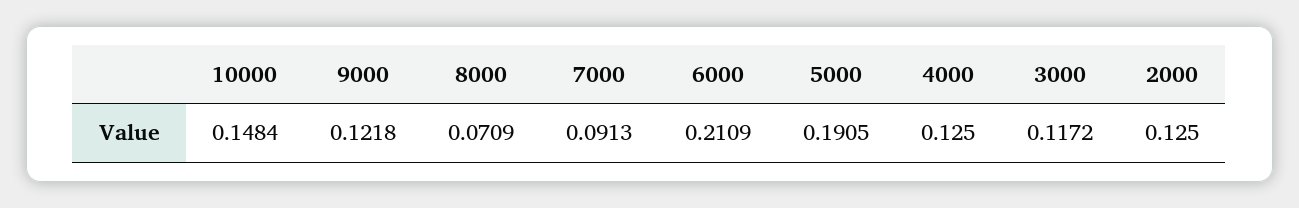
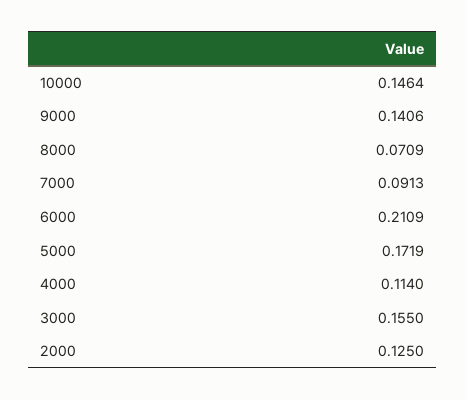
10000: 0.1484 -> 0.1464
9000: 0.1218 -> 0.1406
5000: 0.1905 -> 0.1719
4000: 0.125 -> 0.114
3000: 0.1172 -> 0.155

